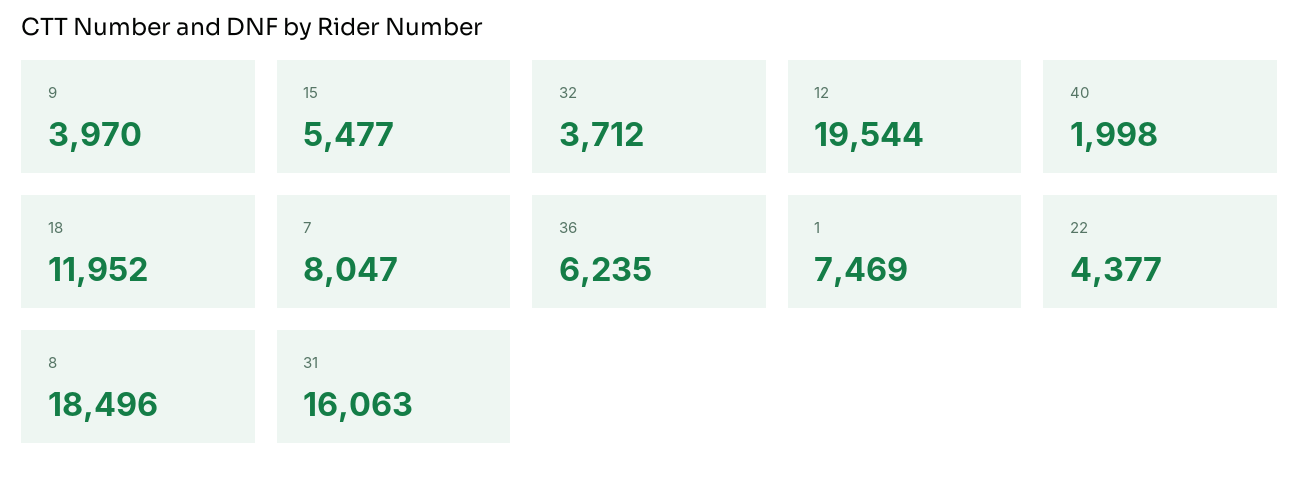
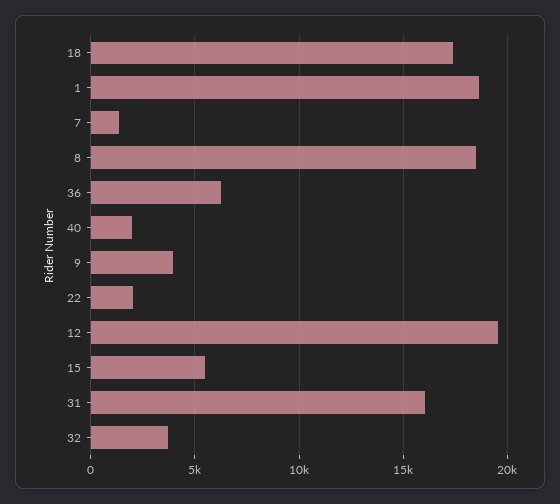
18: 11952 -> 17500
7: 8047 -> 1500
1: 7469 -> 18500
22: 4377 -> 2000

